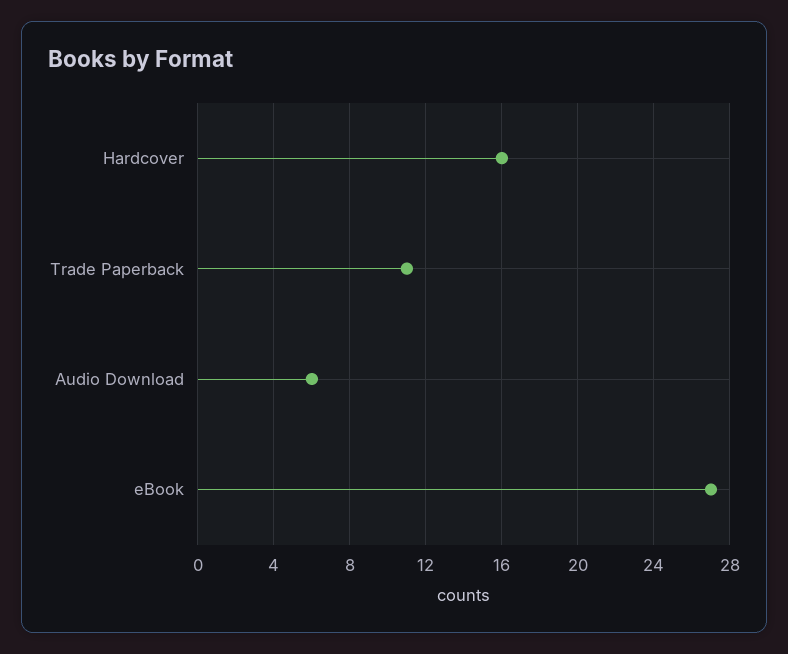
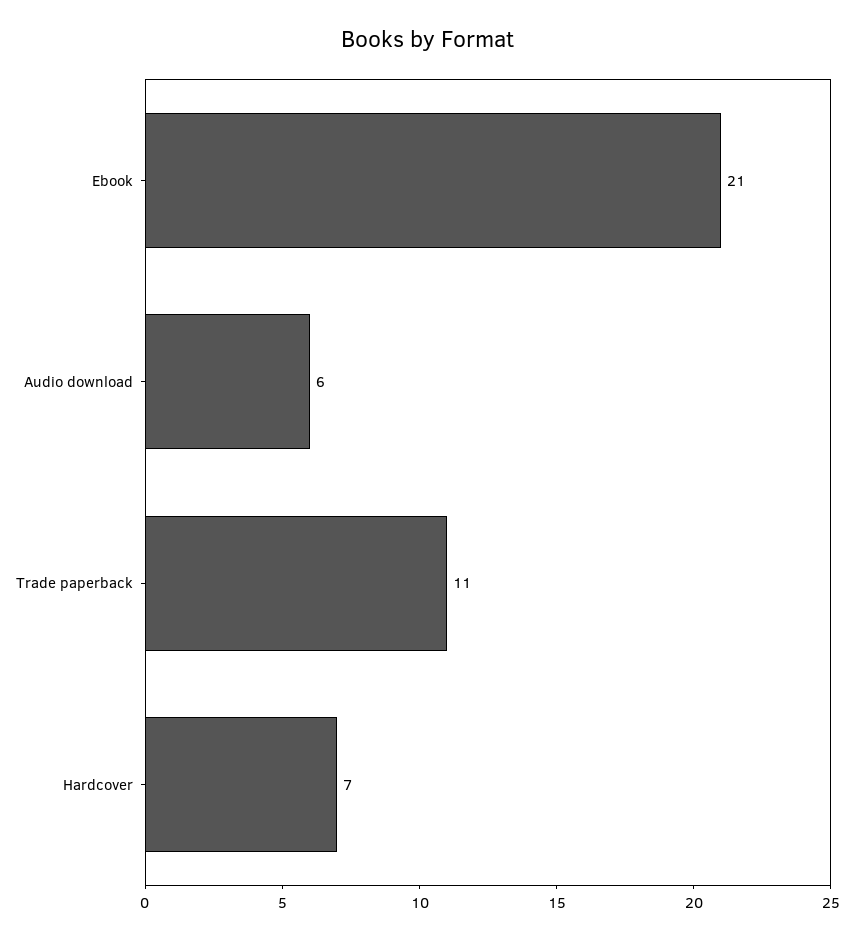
Hardcover: 16 -> 7
eBook: 27 -> 21

